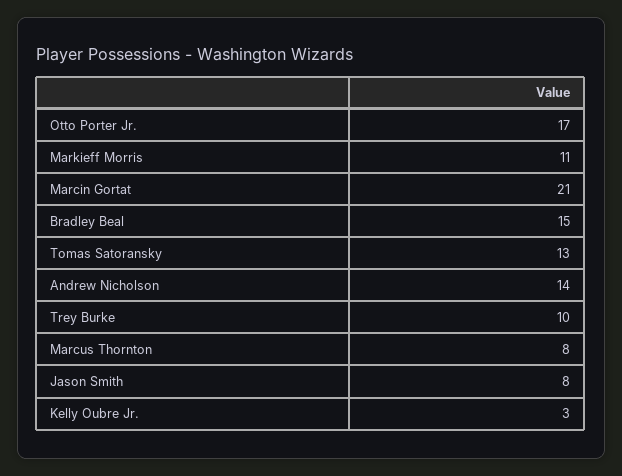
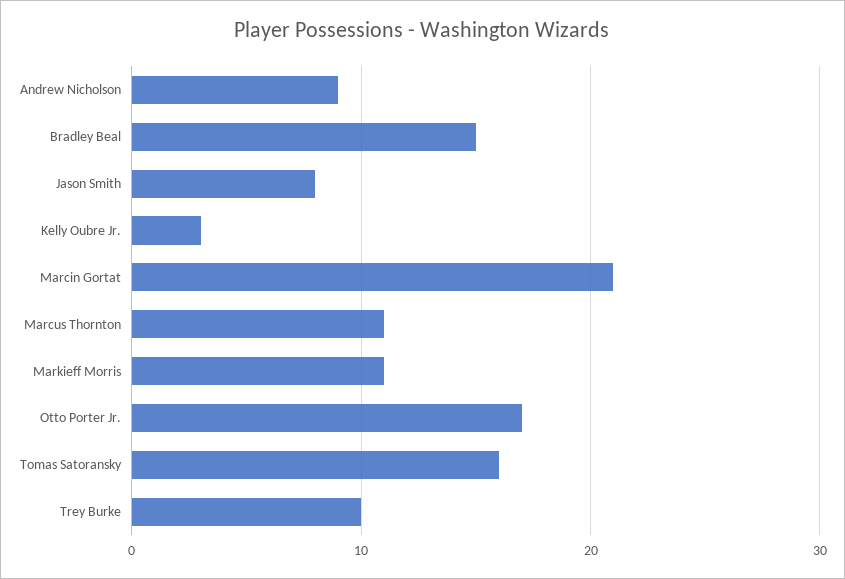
Tomas Satoransky: 13 -> 16
Andrew Nicholson: 14 -> 9
Marcus Thornton: 8 -> 11

